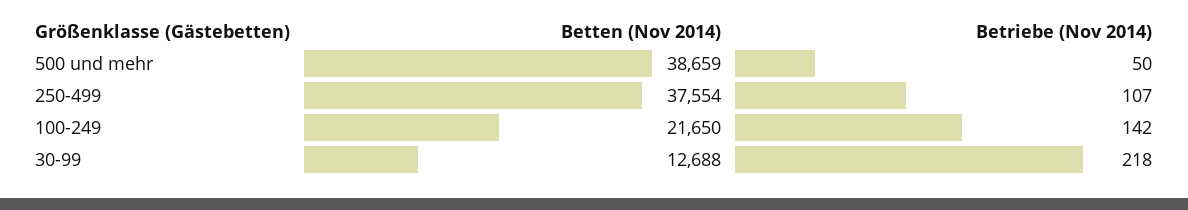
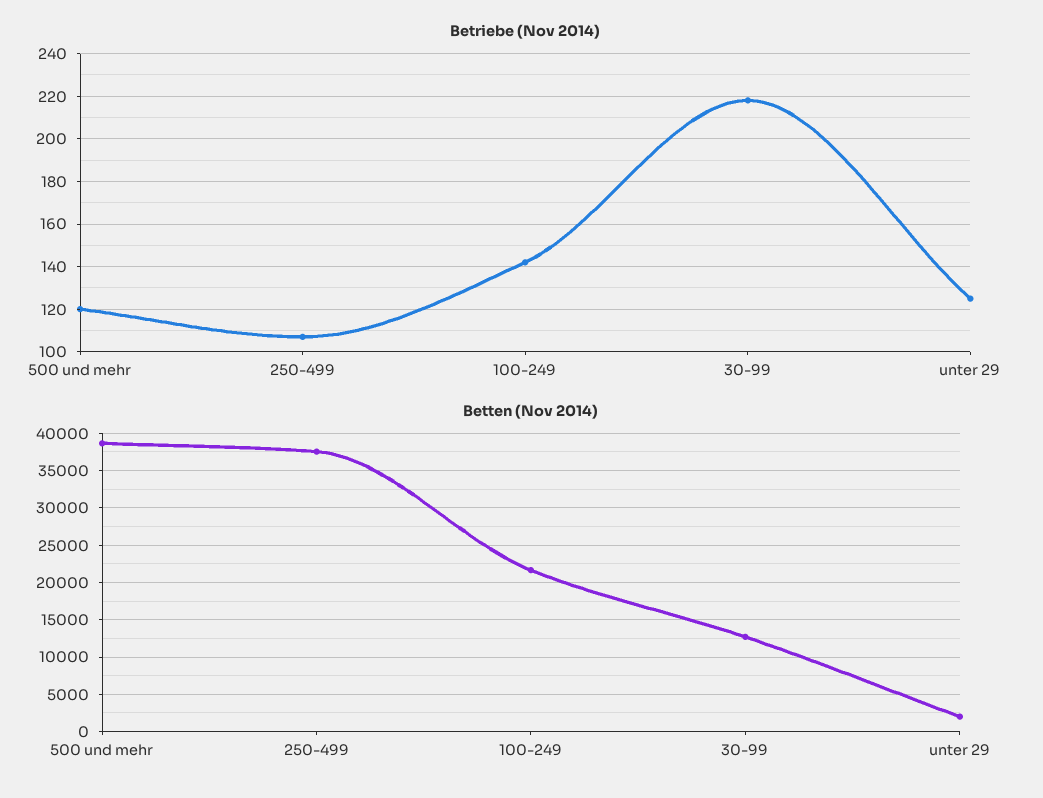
Betriebe (Nov 2014), 500 und mehr: 50 -> 120
Betriebe (Nov 2014), unter 29: none -> 125
Betten (Nov 2014), unter 29: none -> 2000

